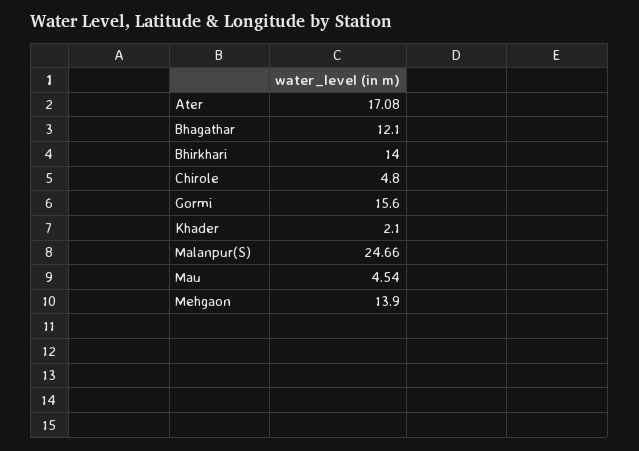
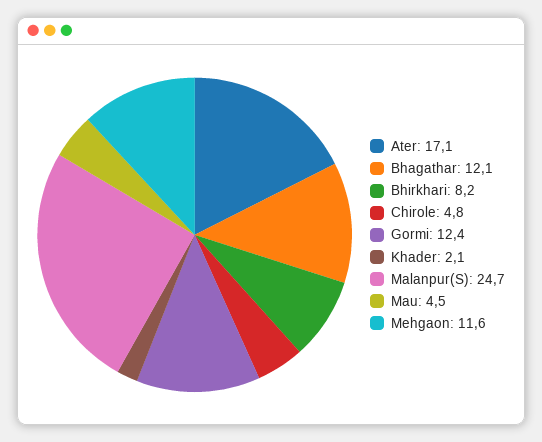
Bhirkhari: 14 -> 8.2
Gormi: 15.6 -> 12.4
Mehgaon: 13.9 -> 11.6

